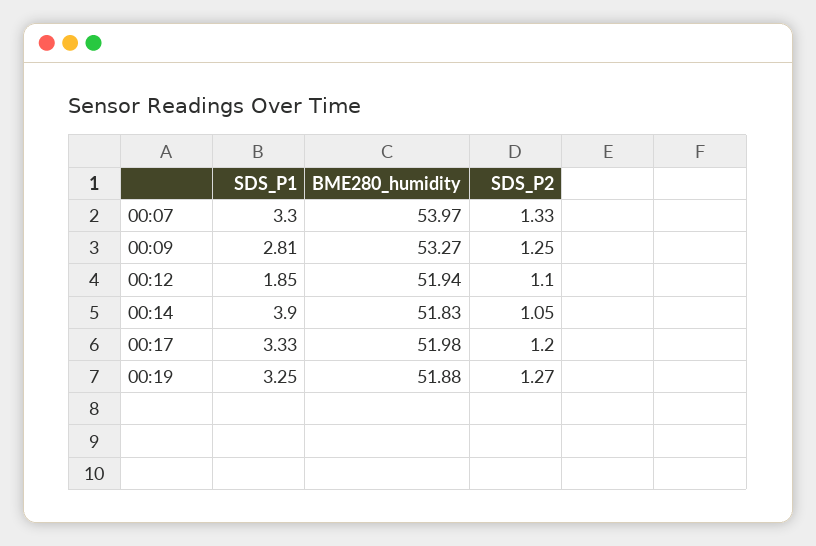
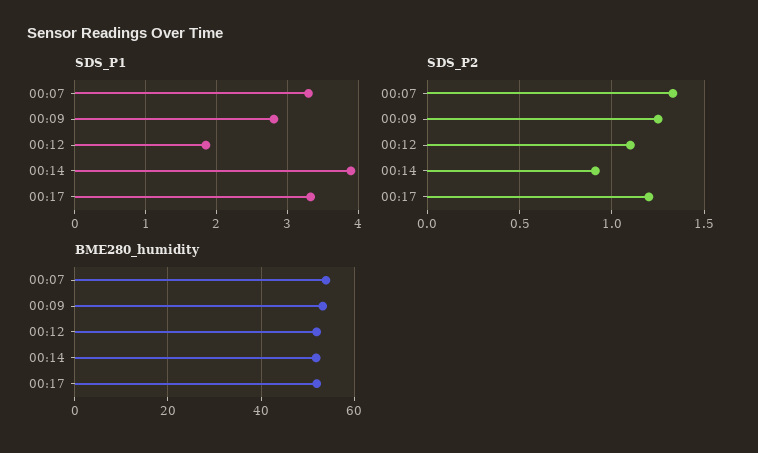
SDS_P2, 00:14: 1.05 -> 0.9
SDS_P1, 00:19: 3.25 -> none
BME280_humidity, 00:19: 51.88 -> none
SDS_P2, 00:19: 1.27 -> none

